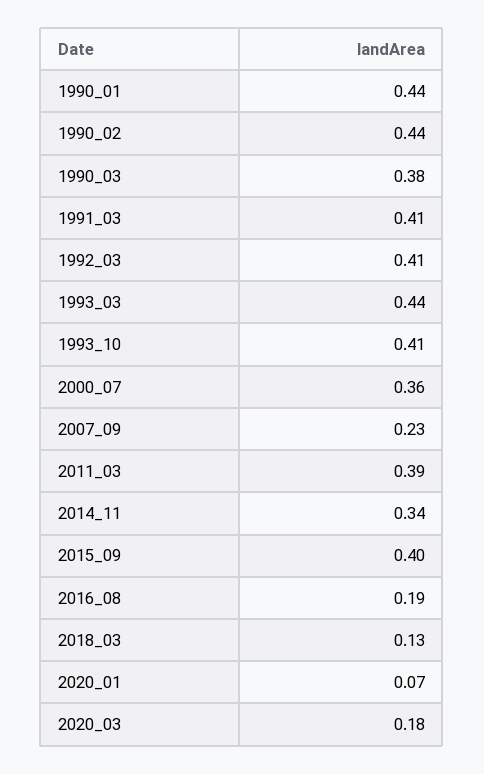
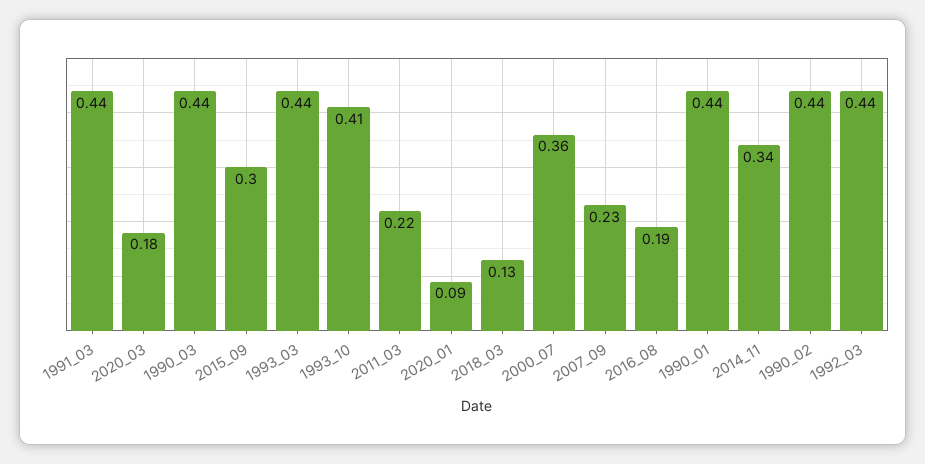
1990_03: 0.38 -> 0.44
1991_03: 0.41 -> 0.44
1992_03: 0.41 -> 0.44
2011_03: 0.39 -> 0.22
2015_09: 0.4 -> 0.3
2020_01: 0.07 -> 0.09

